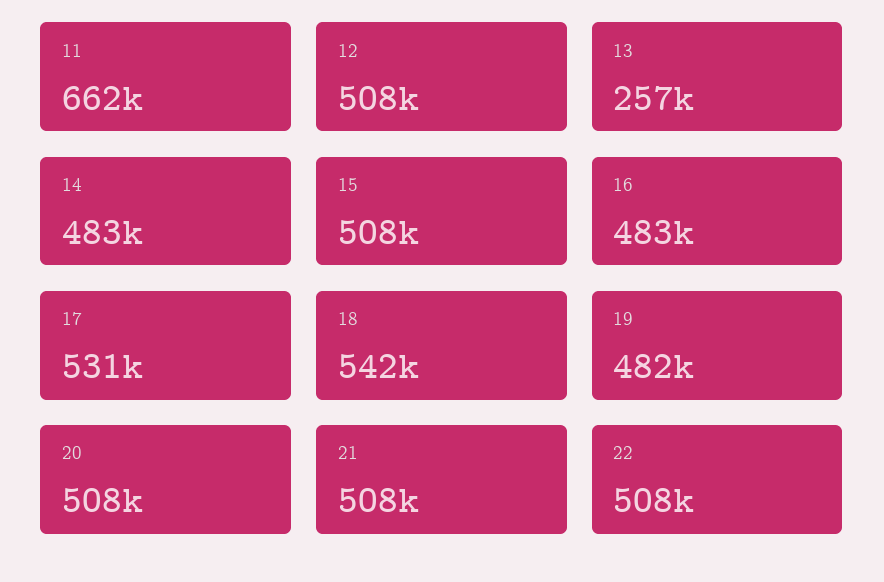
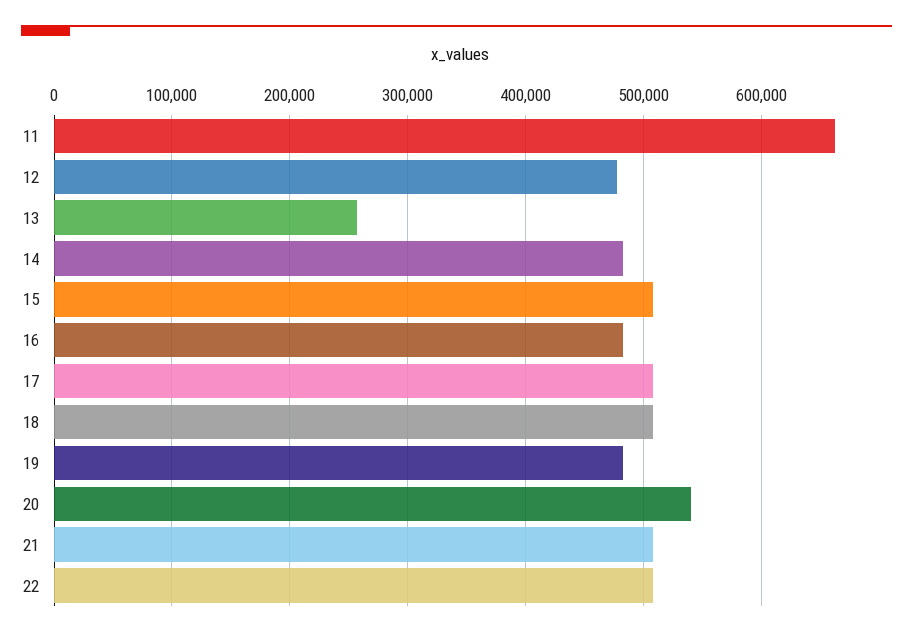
12: 508000 -> 480000
17: 531000 -> 510000
18: 542000 -> 510000
20: 508000 -> 540000

